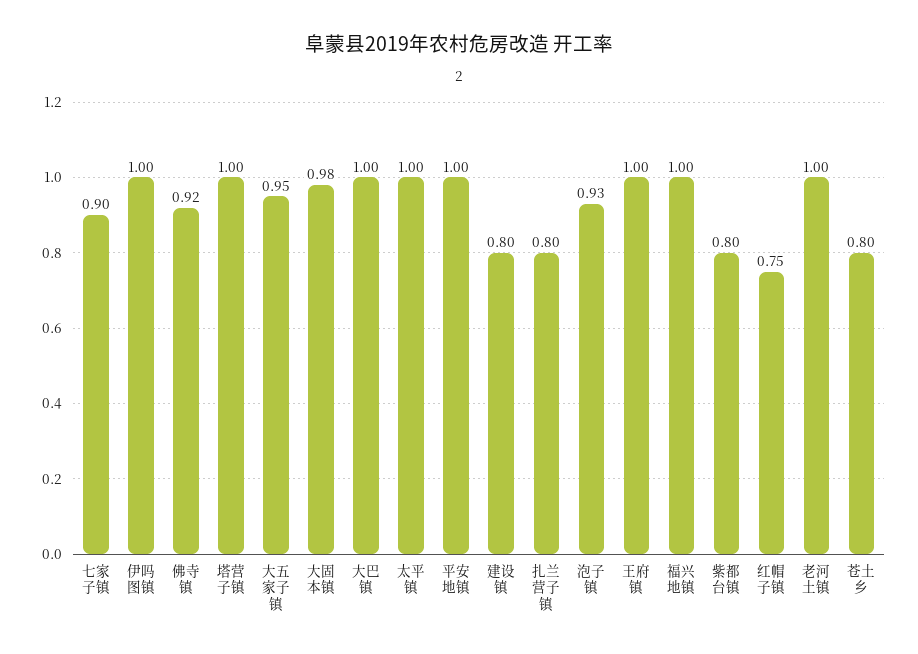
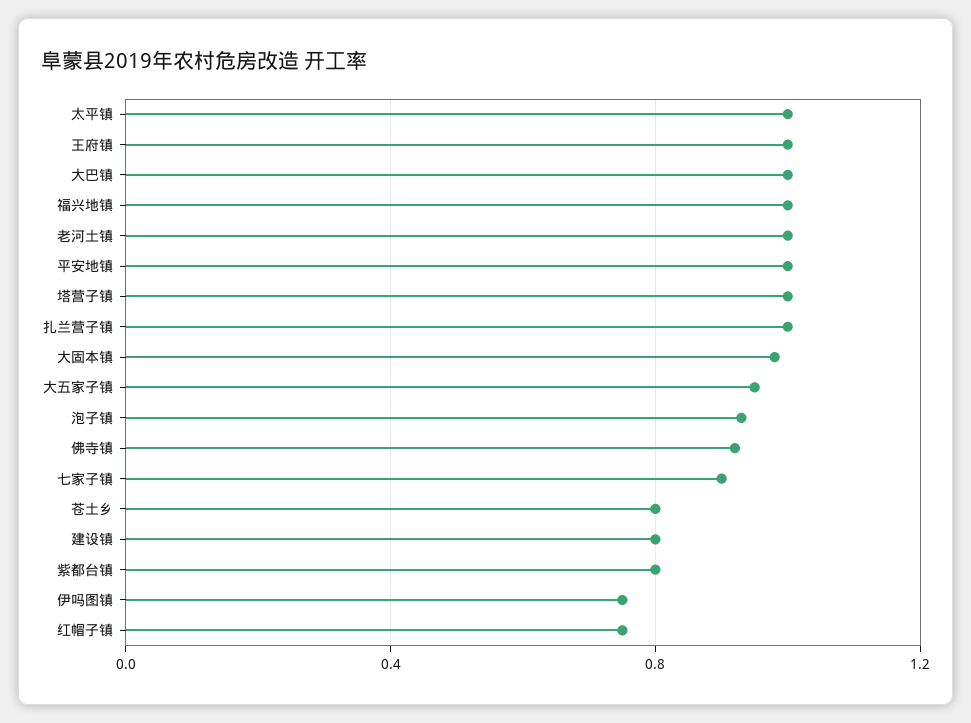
伊吗图镇: 1 -> 0.75
扎兰营子镇: 0.8 -> 1

